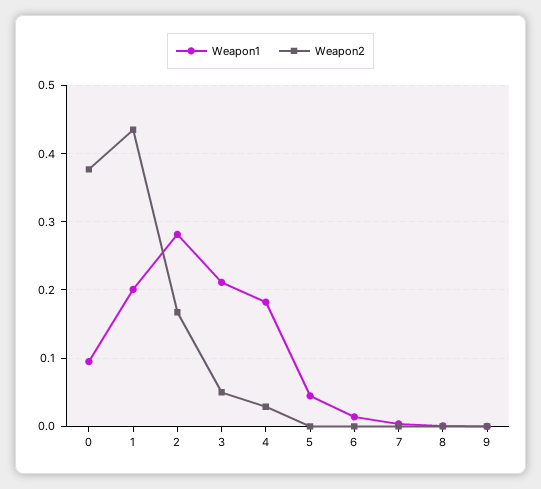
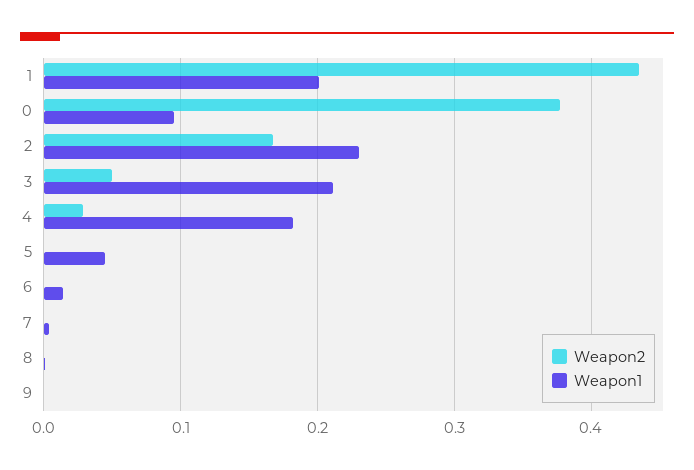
Weapon1, 2: 0.28 -> 0.23

